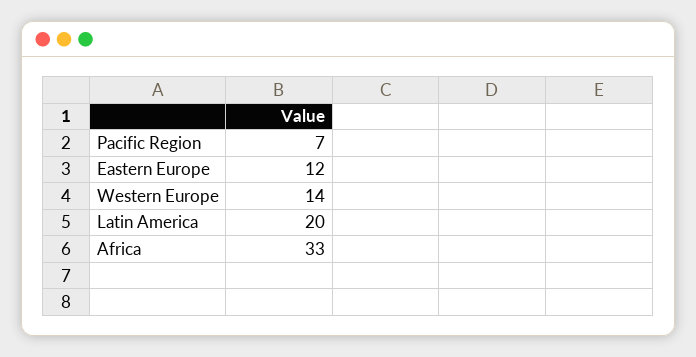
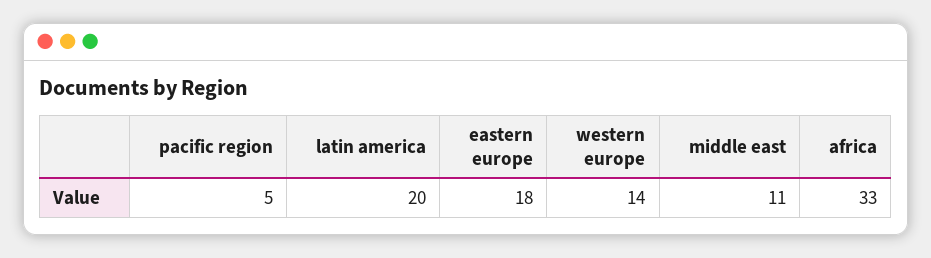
Pacific Region: 7 -> 5
Eastern Europe: 12 -> 18
middle east: none -> 11

